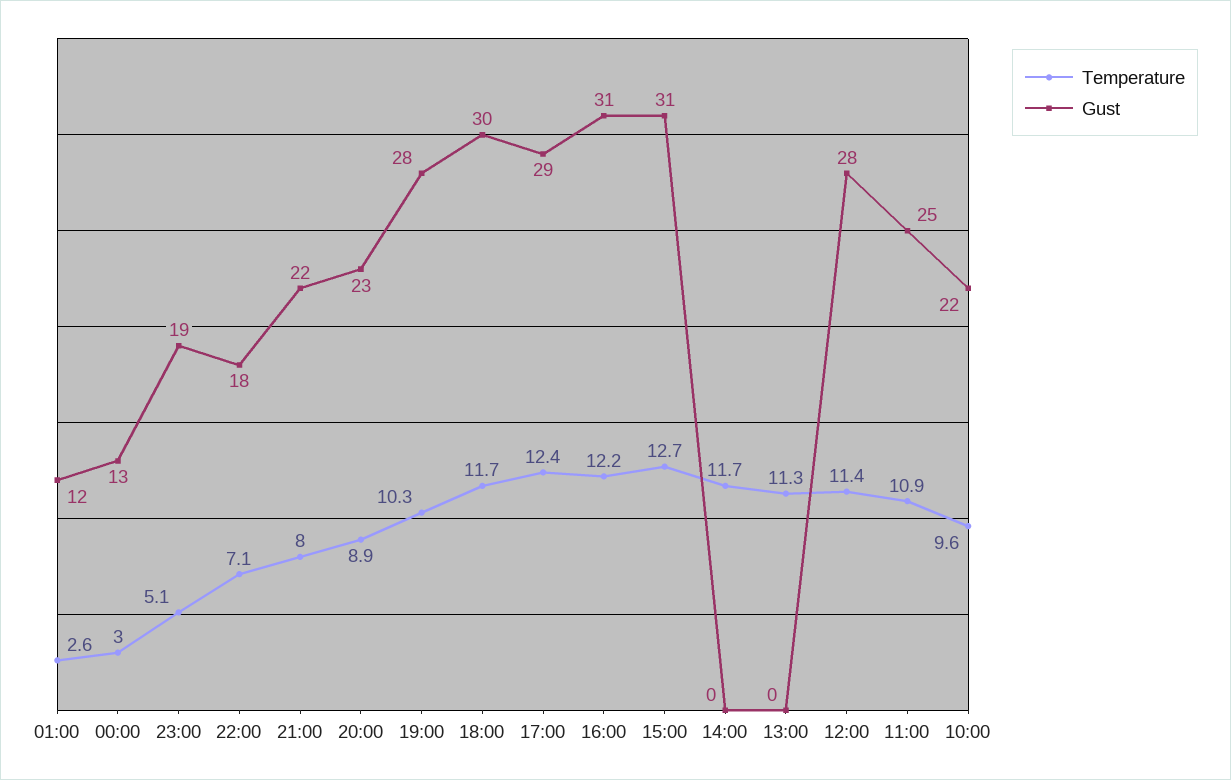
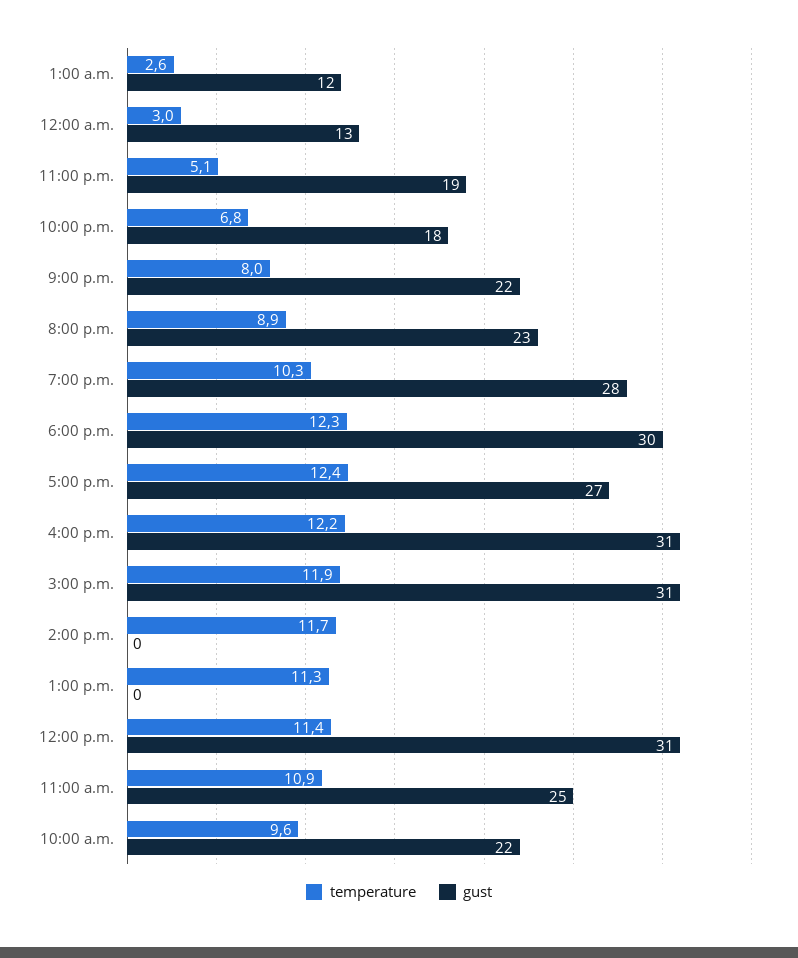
Temperature, 22:00: 7.1 -> 6.8
Temperature, 18:00: 11.7 -> 12.3
Gust, 17:00: 29 -> 27
Temperature, 15:00: 12.7 -> 11.9
Gust, 12:00: 28 -> 31

